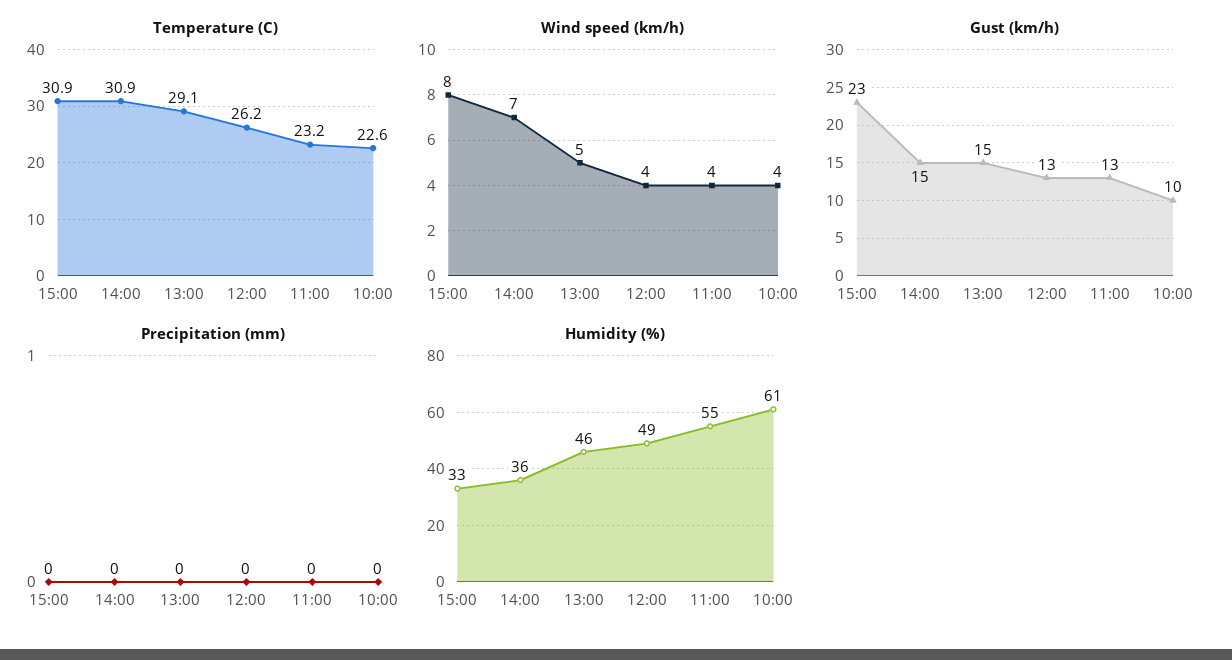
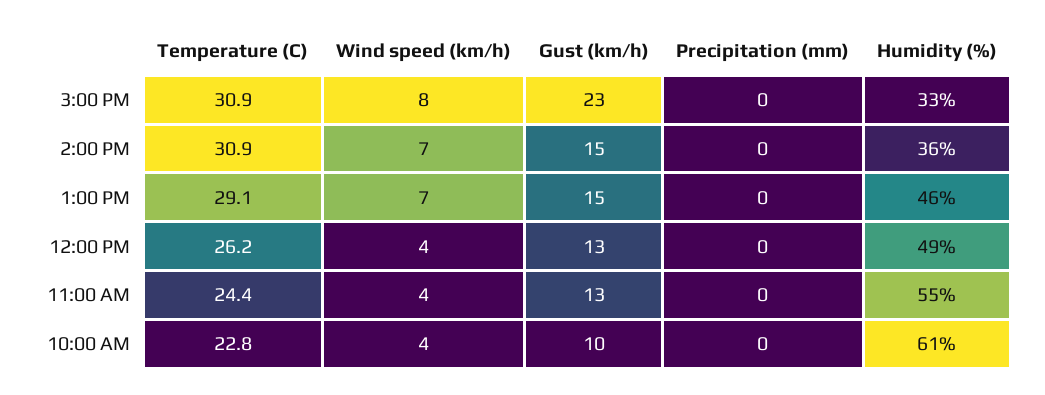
Temperature (C), 11:00: 23.2 -> 24.4
Temperature (C), 10:00: 22.6 -> 22.8
Wind speed (km/h), 13:00: 5 -> 7

